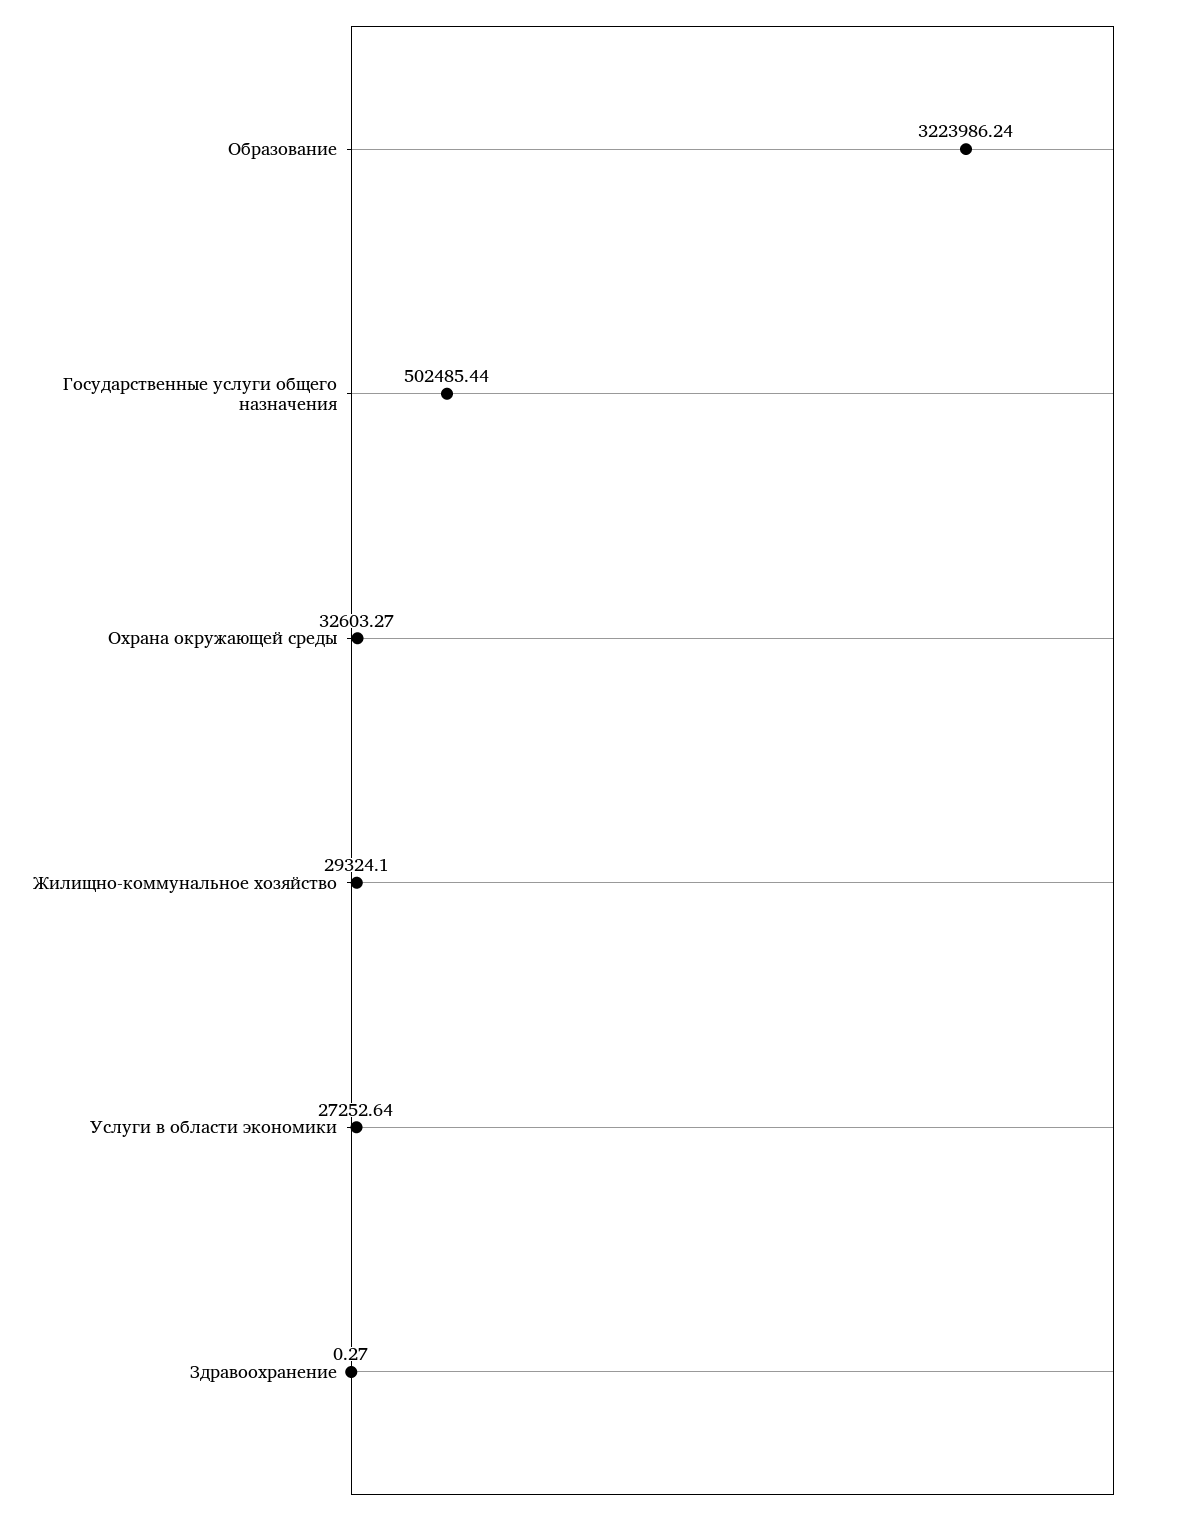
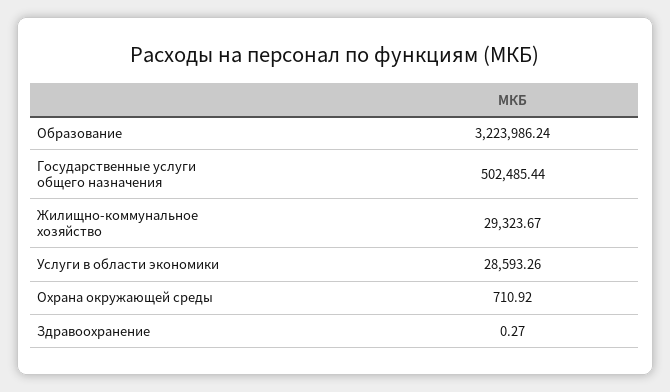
Охрана окружающей среды: 32603.27 -> 710.92
Жилищно-коммунальное хозяйство: 29324.1 -> 29323.67
Услуги в области экономики: 27252.64 -> 28593.26

